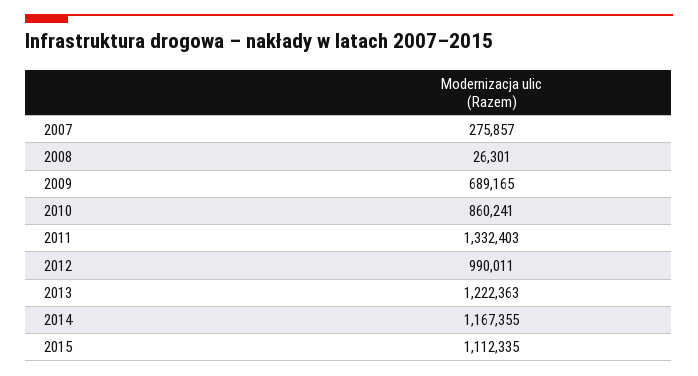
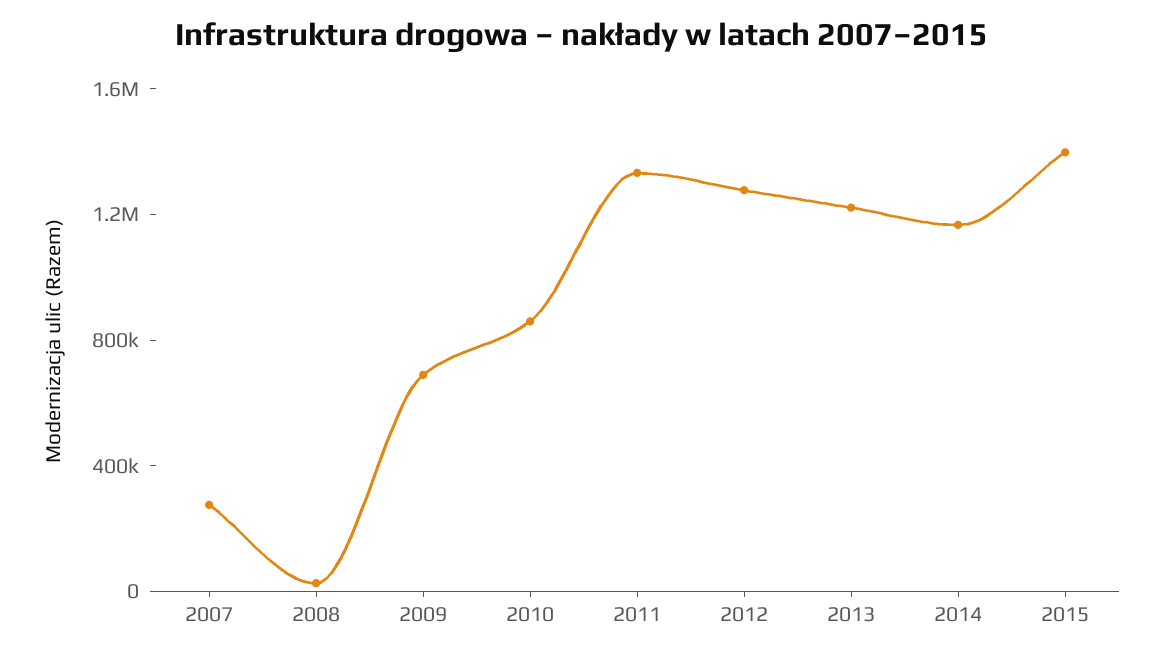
2012: 990011 -> 1300000
2015: 1112335 -> 1400000

